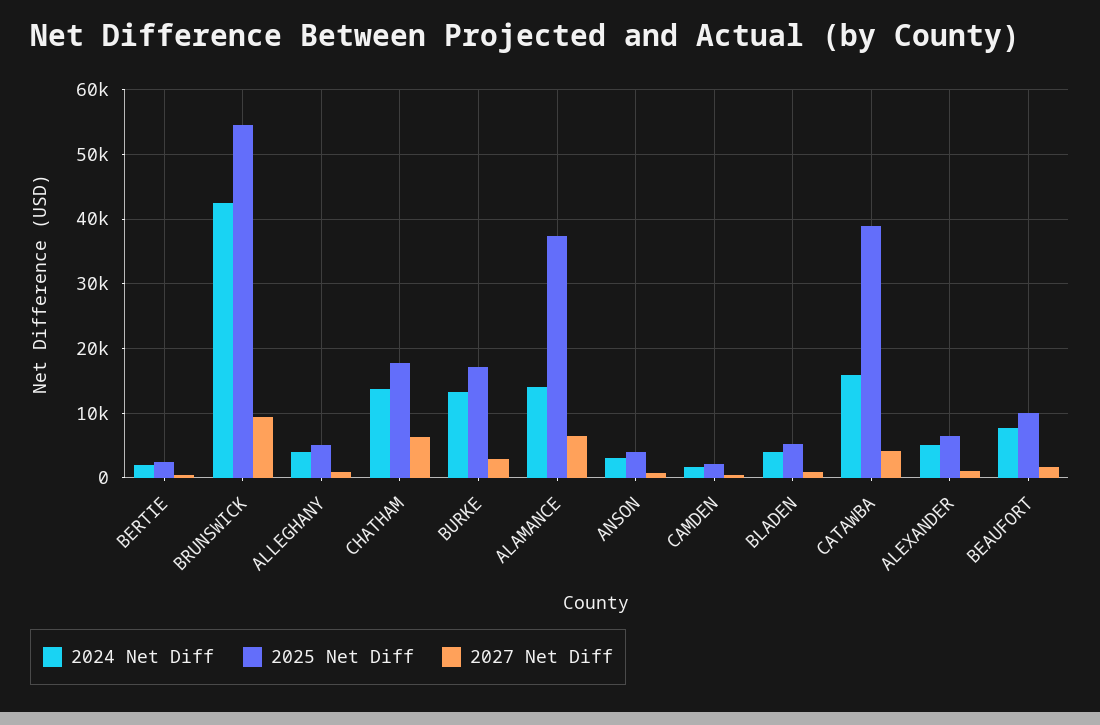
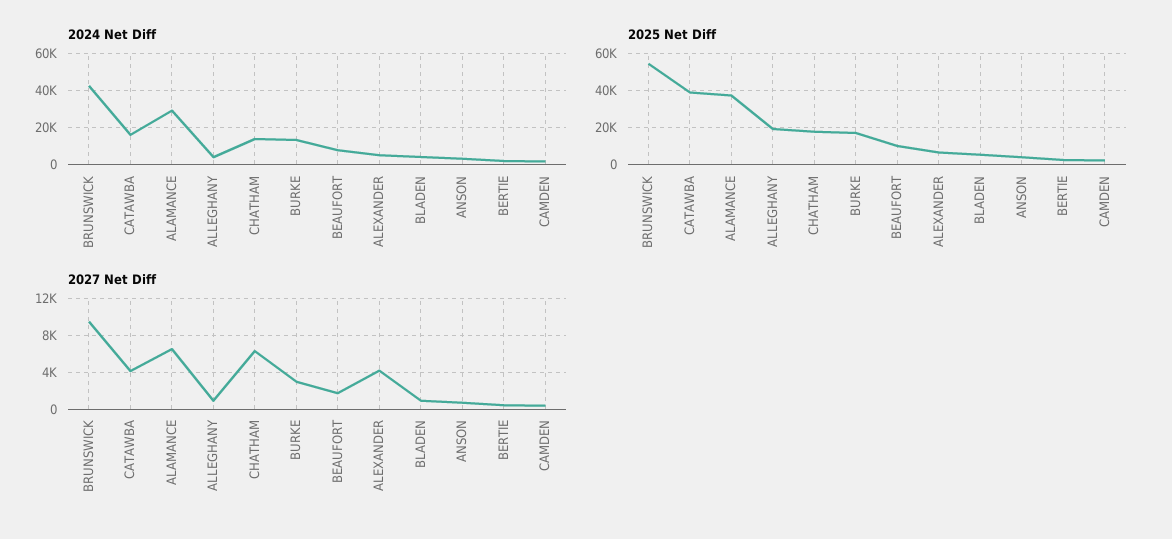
2025 Net Diff, ALLEGHANY: 5000 -> 20000
2024 Net Diff, ALAMANCE: 14000 -> 30000
2027 Net Diff, ALEXANDER: 1000 -> 4000

